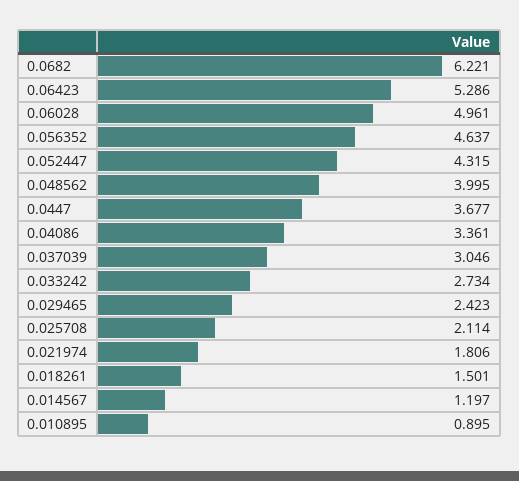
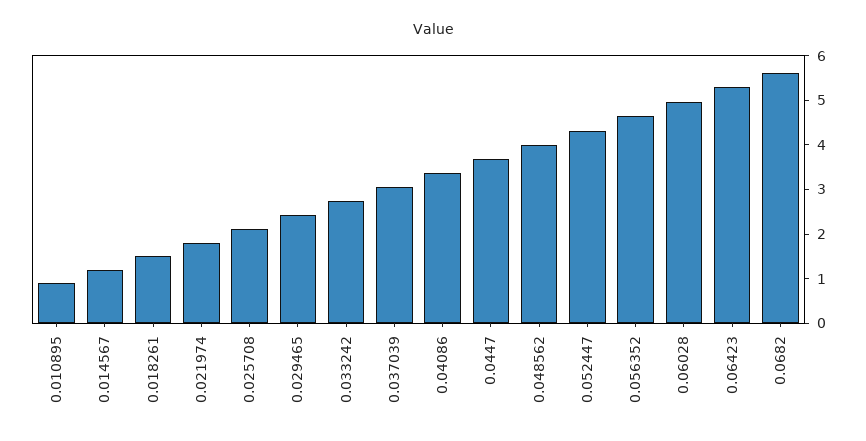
0.0682: 6.221 -> 5.6

